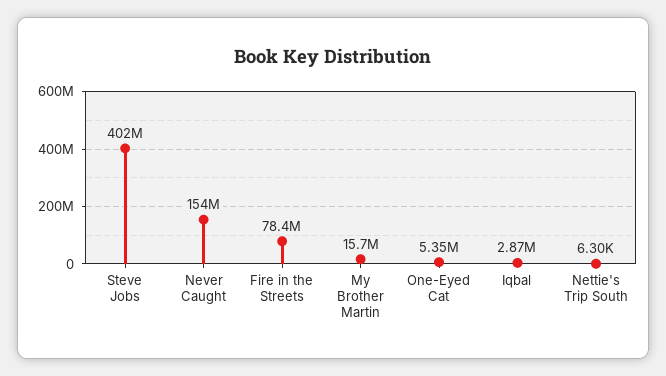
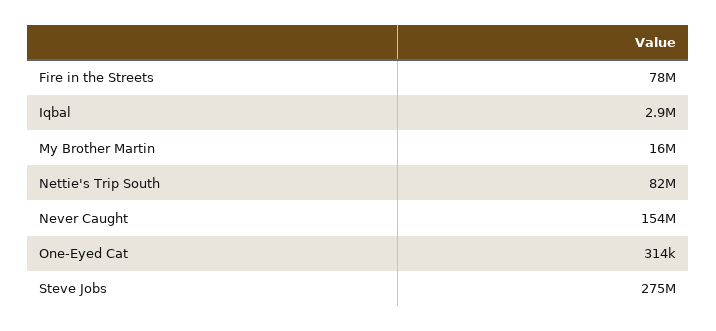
Steve Jobs: 402000000 -> 275000000
One-Eyed Cat: 5350000 -> 314000
Nettie's Trip South: 6300 -> 82000000

